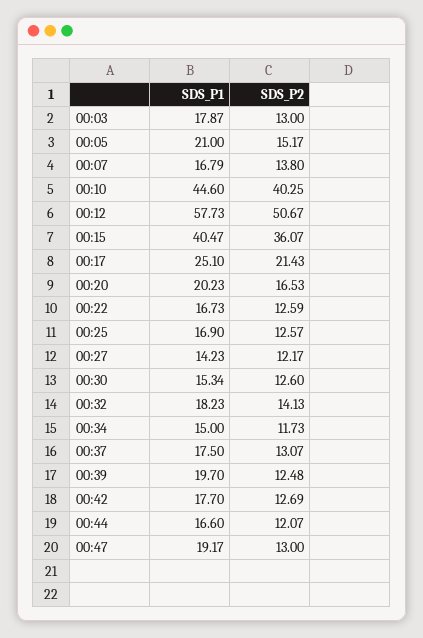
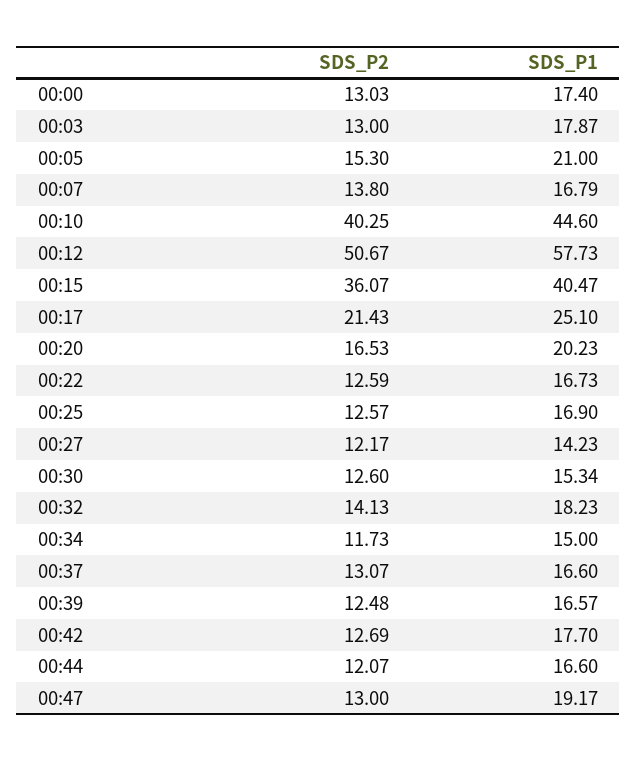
SDS_P2, 00:05: 15.17 -> 15.3
SDS_P1, 00:37: 17.5 -> 16.6
SDS_P1, 00:39: 19.7 -> 16.57
SDS_P2, 00:00: none -> 13.03
SDS_P1, 00:00: none -> 17.4

